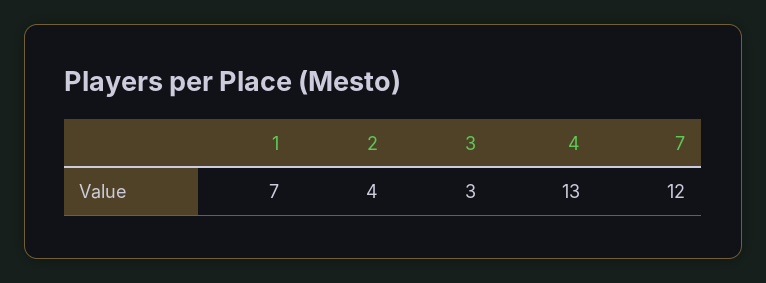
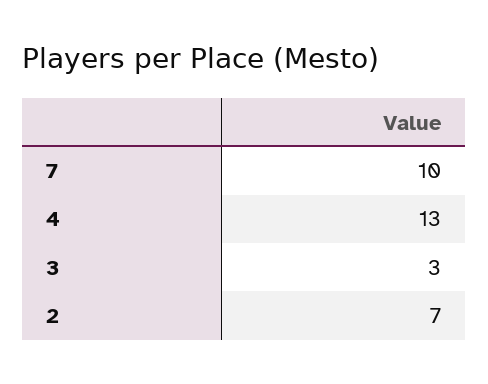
1: 7 -> none
2: 4 -> 7
7: 12 -> 10

